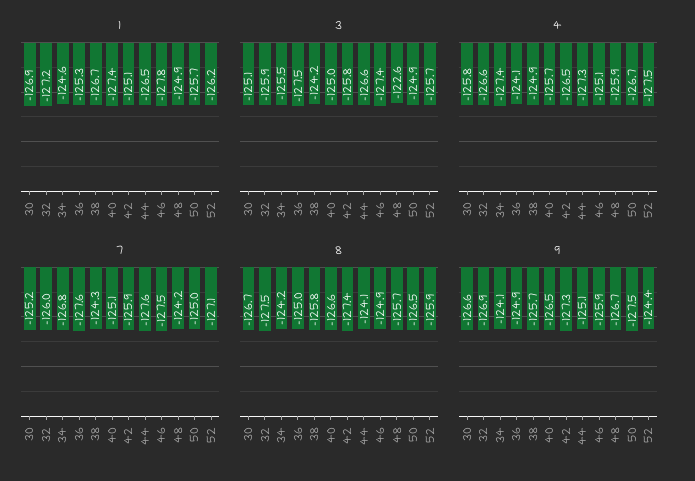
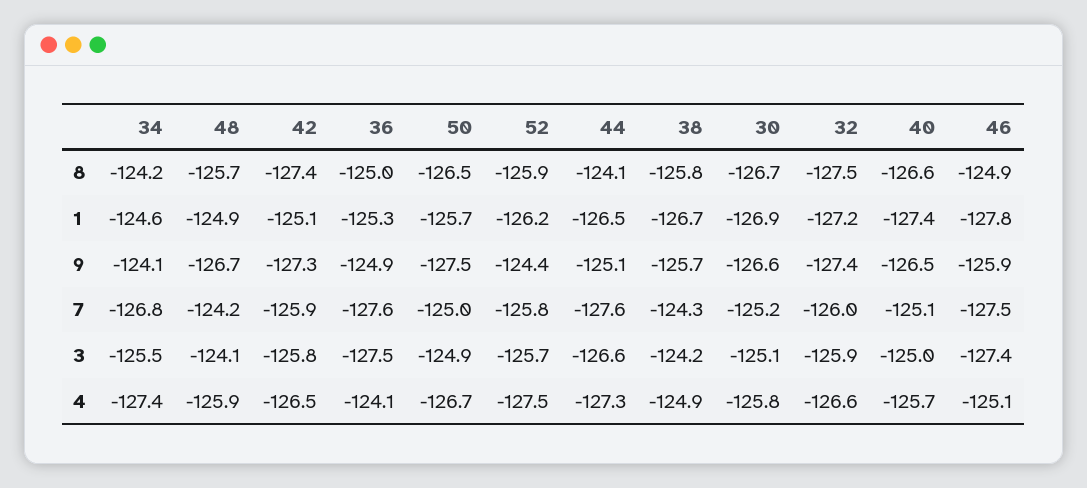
3, 48: -122.6 -> -124.1
7, 52: -127.1 -> -125.8
9, 32: -126.9 -> -127.4

